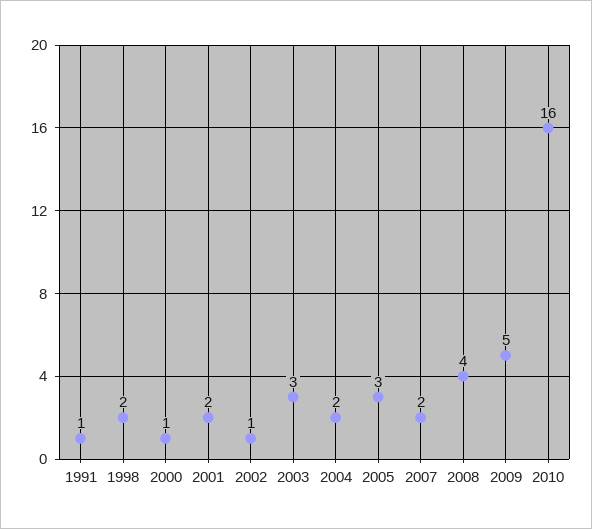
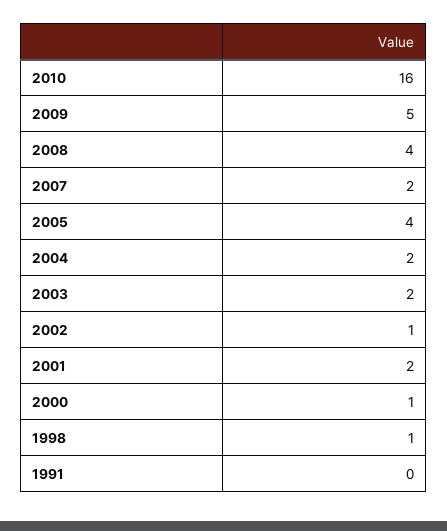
1991: 1 -> 0
1998: 2 -> 1
2003: 3 -> 2
2005: 3 -> 4

